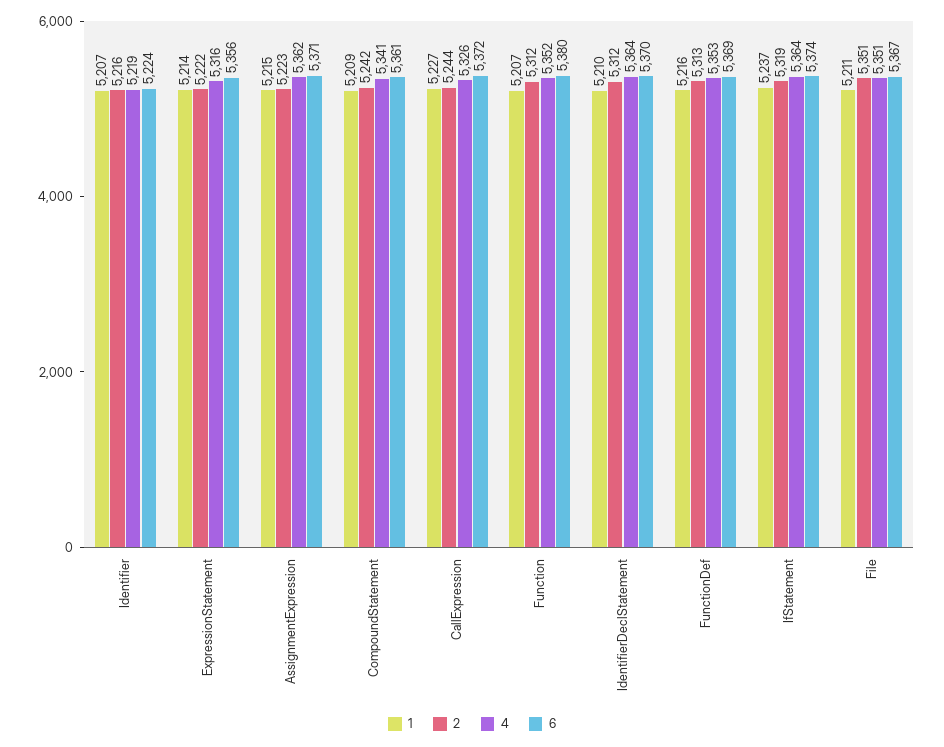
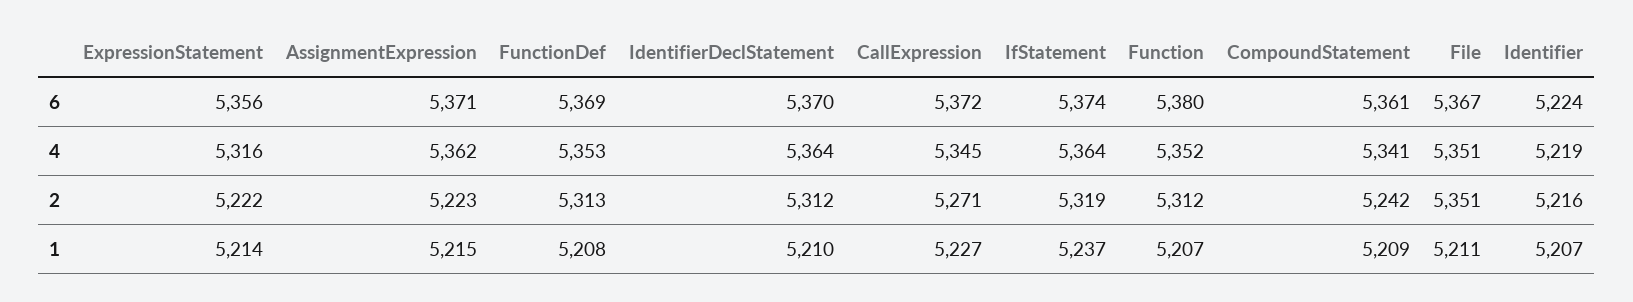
2, CallExpression: 5244 -> 5271
4, CallExpression: 5326 -> 5345
1, FunctionDef: 5216 -> 5208

